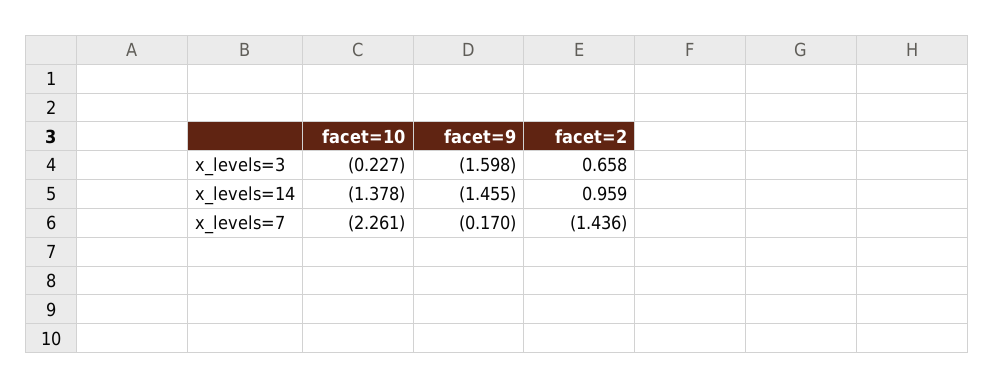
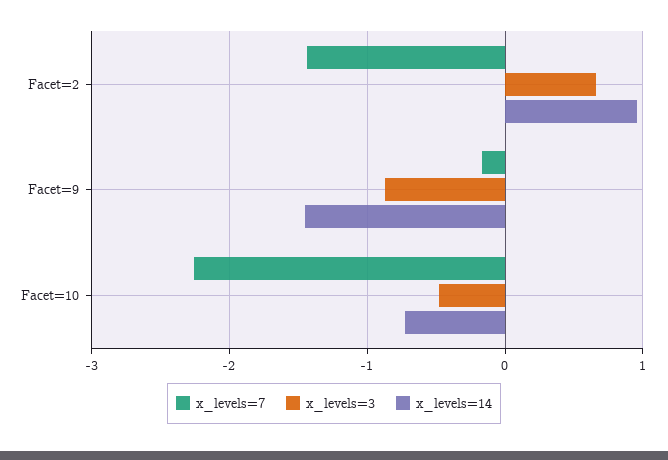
x_levels=3, facet=10: -0.227 -> -0.5
x_levels=3, facet=9: -1.598 -> -0.9
x_levels=14, facet=10: -1.378 -> -0.7

